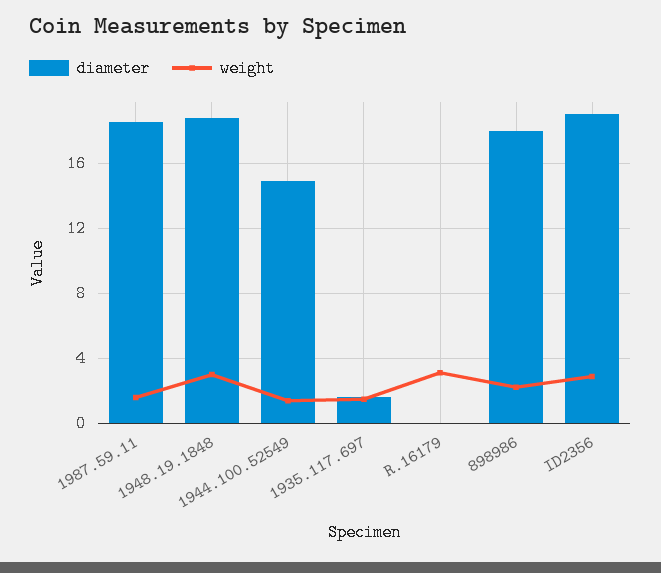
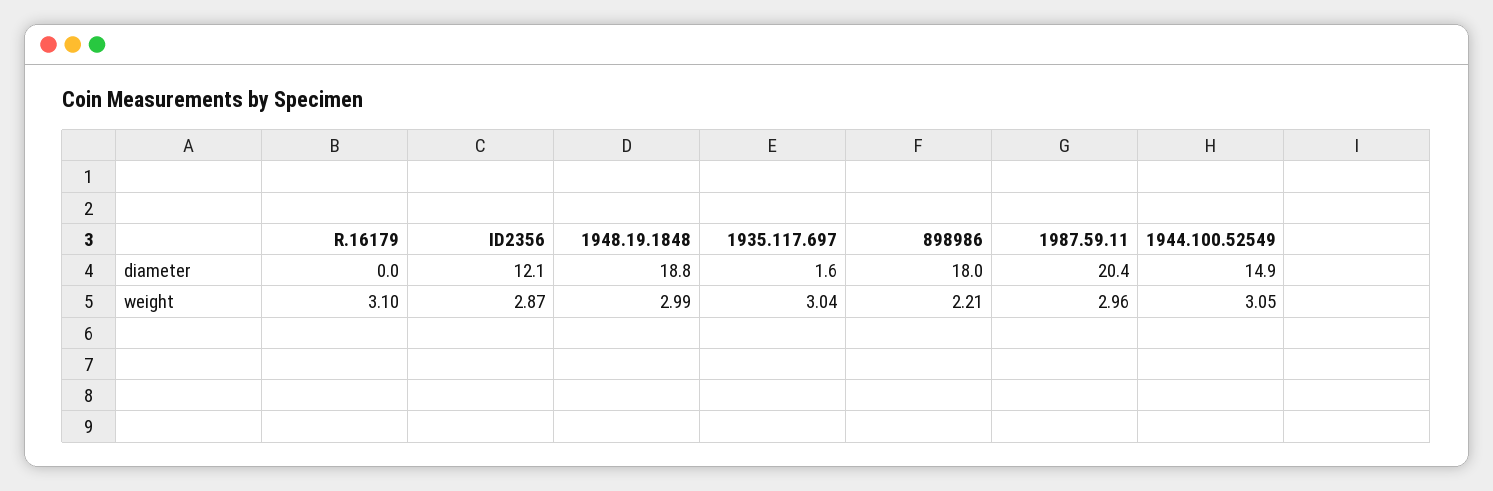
diameter, 1987.59.11: 18.5 -> 20.4
weight, 1987.59.11: 1.5 -> 2.96
weight, 1944.100.52549: 1.5 -> 3.05
weight, 1935.117.697: 1.5 -> 3.04
diameter, ID2356: 19 -> 12.1

